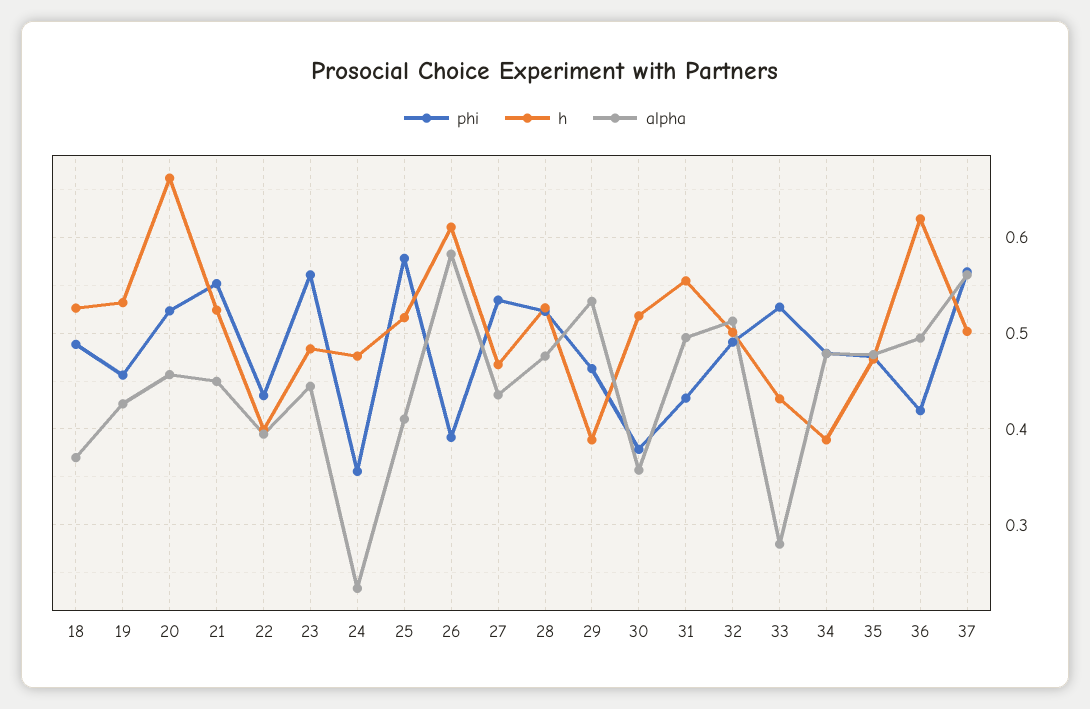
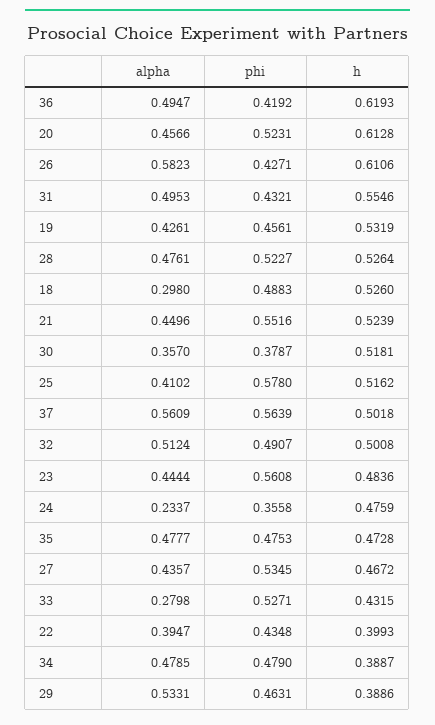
alpha, 18: 0.37 -> 0.298
h, 20: 0.66 -> 0.6128
phi, 26: 0.39 -> 0.4271

